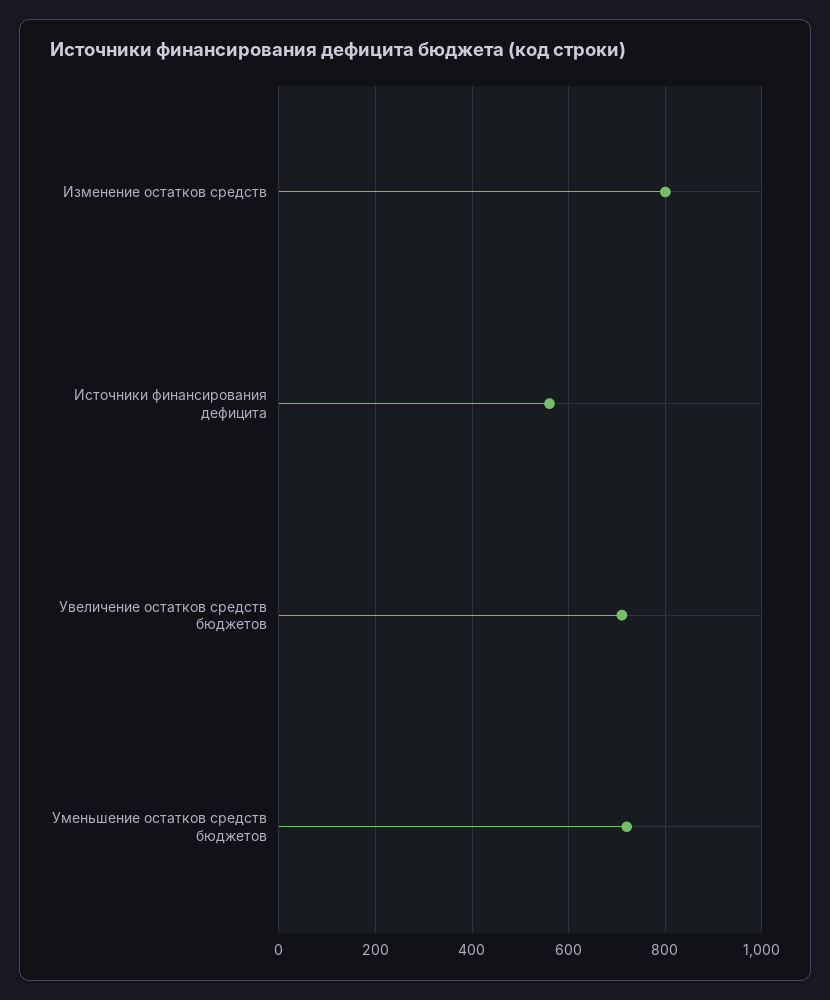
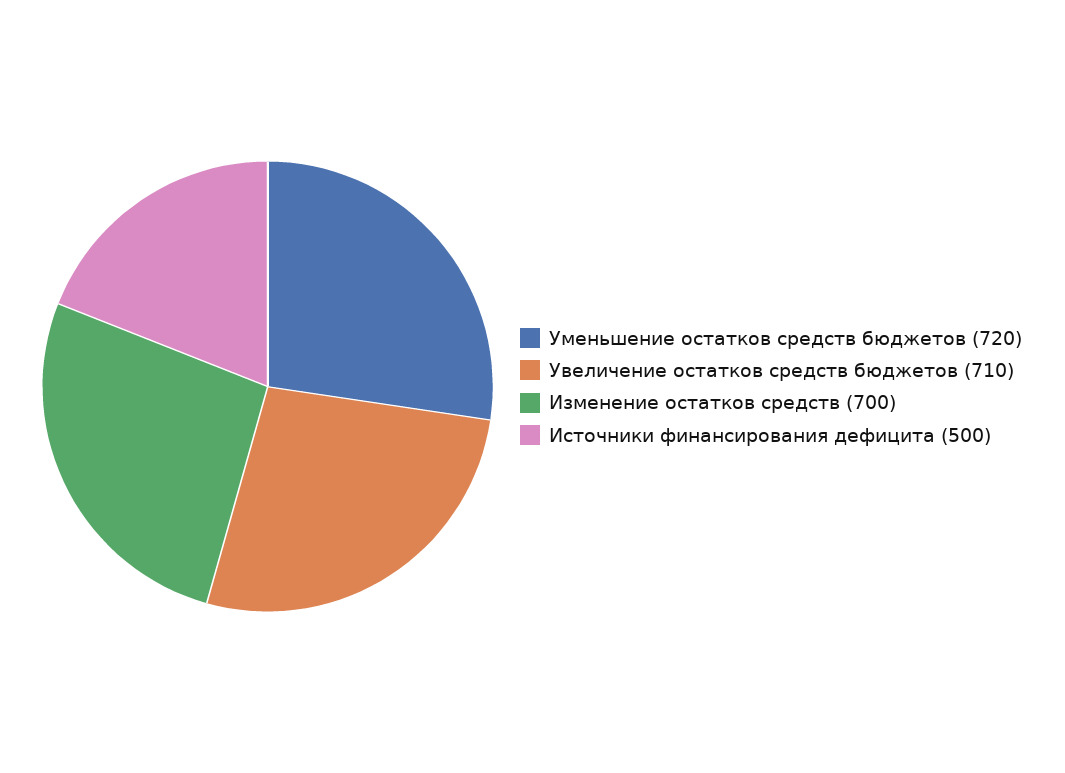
Изменение остатков средств: 800 -> 700
Источники финансирования дефицита: 560 -> 500

